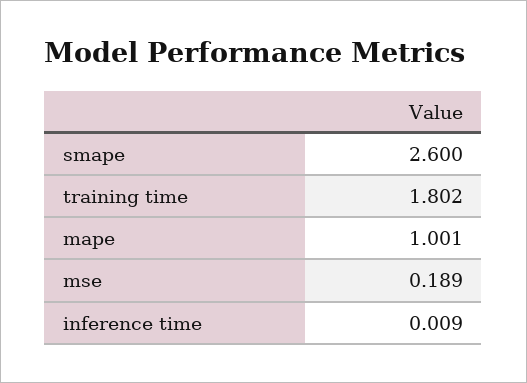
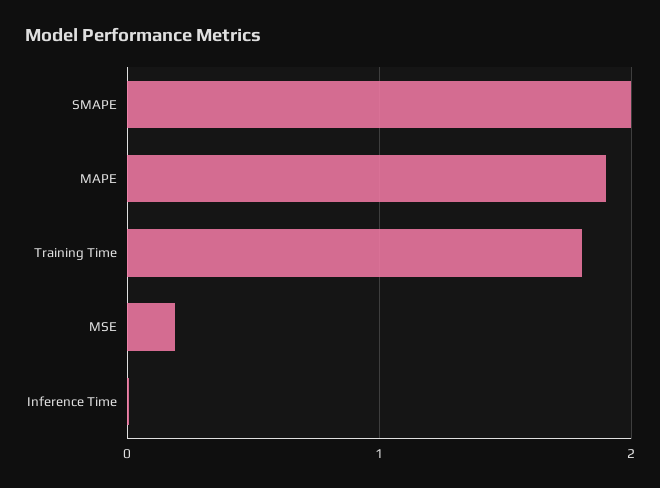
smape: 2.6 -> 2
mape: 1.001 -> 1.9

